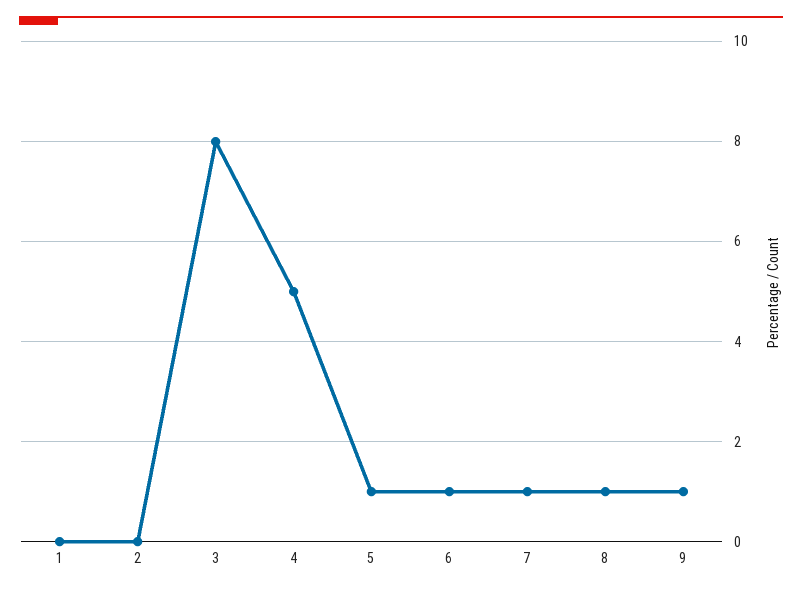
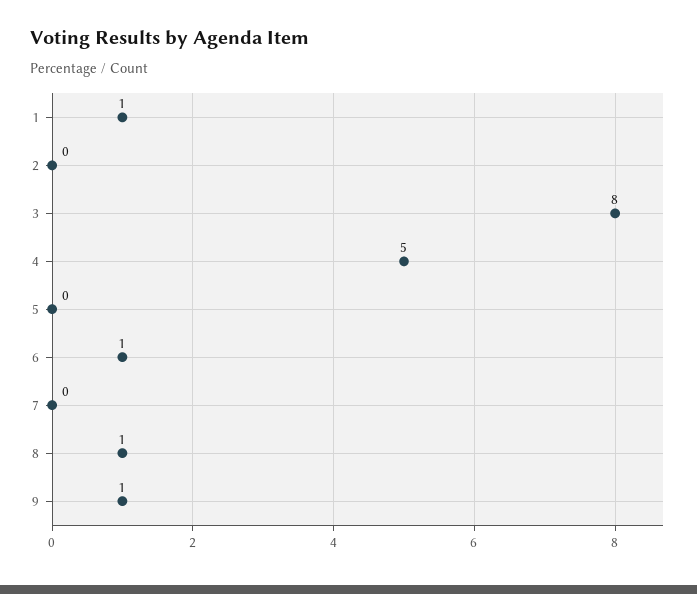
1: 0 -> 1
5: 1 -> 0
7: 1 -> 0

